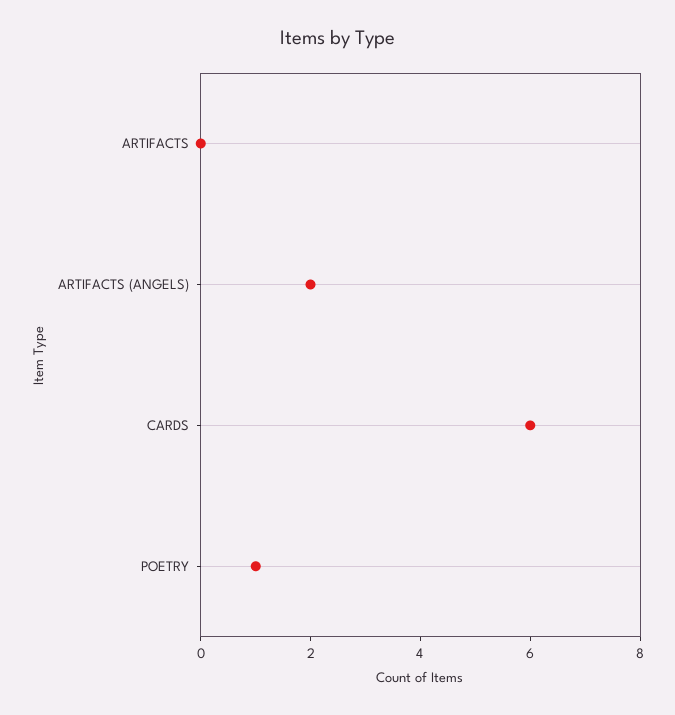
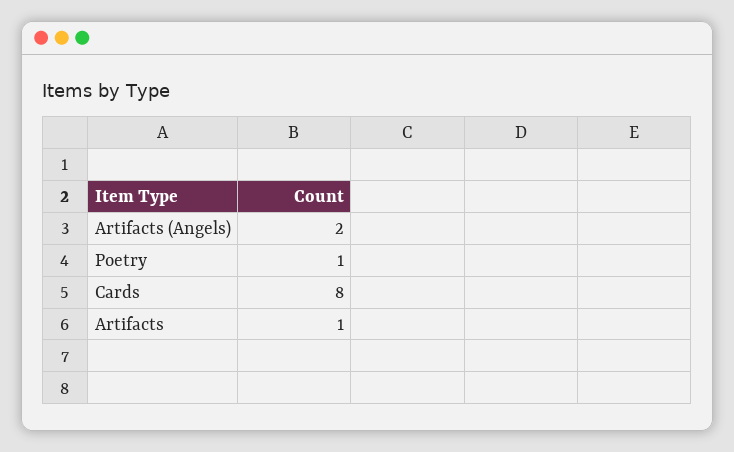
ARTIFACTS: 0 -> 1
CARDS: 6 -> 8

